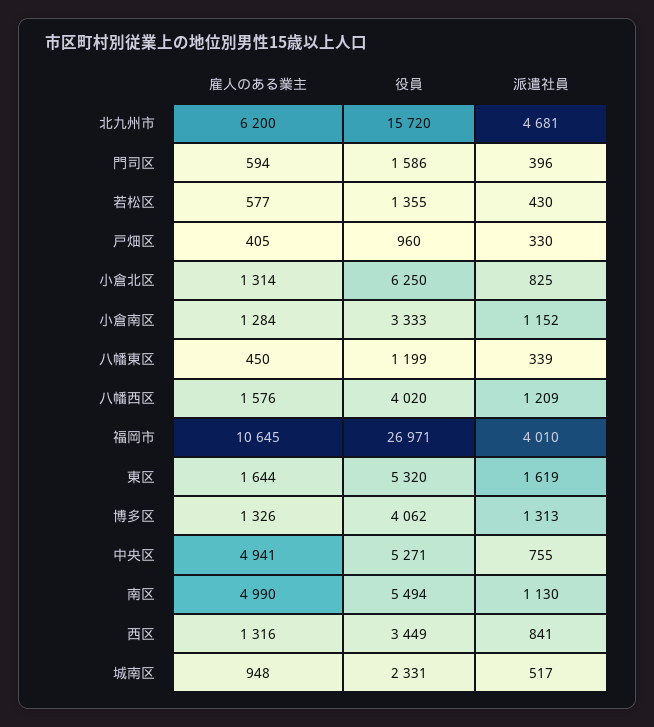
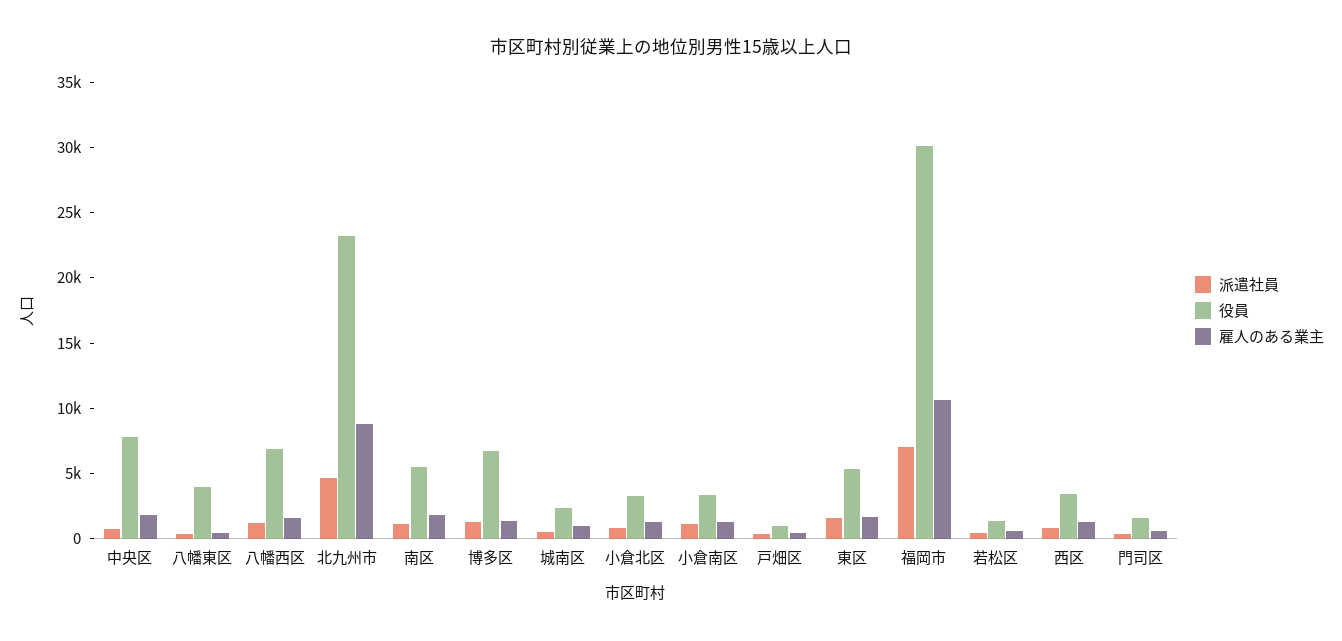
雇人のある業主, 北九州市: 6200 -> 9000
役員, 北九州市: 15720 -> 23000
役員, 小倉北区: 6250 -> 3000
役員, 八幡東区: 1199 -> 4000
役員, 八幡西区: 4020 -> 7000
役員, 福岡市: 26971 -> 30000
派遣社員, 福岡市: 4010 -> 7000
役員, 博多区: 4062 -> 7000
雇人のある業主, 中央区: 4941 -> 2000
役員, 中央区: 5271 -> 8000
雇人のある業主, 南区: 4990 -> 2000

